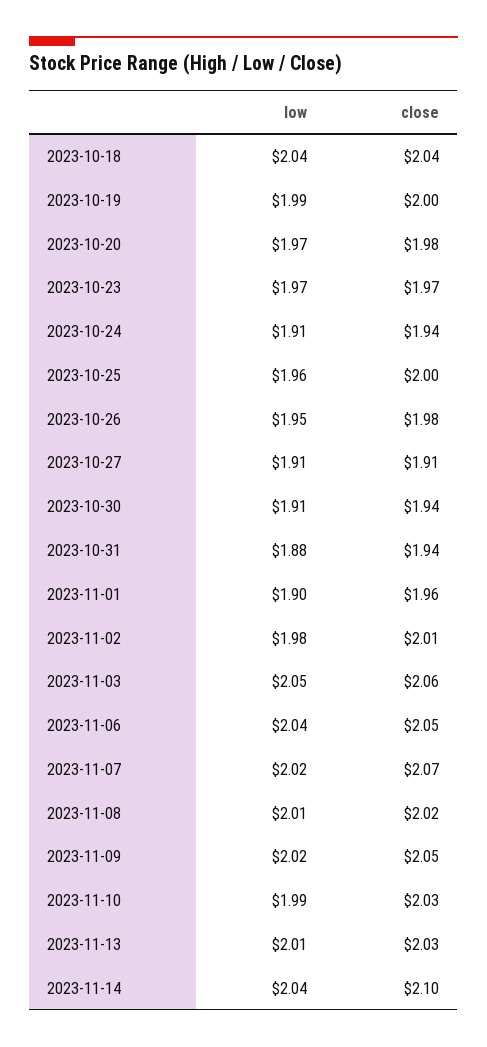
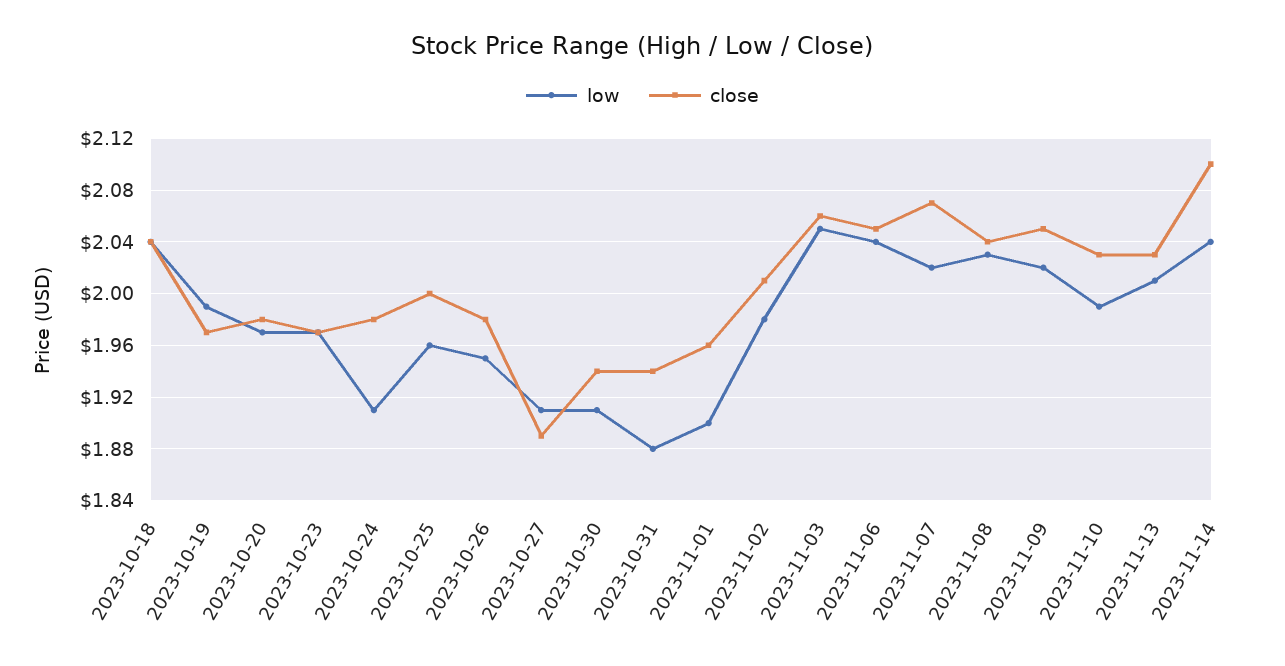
close, 2023-10-19: 2 -> 1.97
close, 2023-10-24: 1.94 -> 1.98
close, 2023-10-27: 1.91 -> 1.89
low, 2023-11-08: 2.01 -> 2.03
close, 2023-11-08: 2.02 -> 2.04

